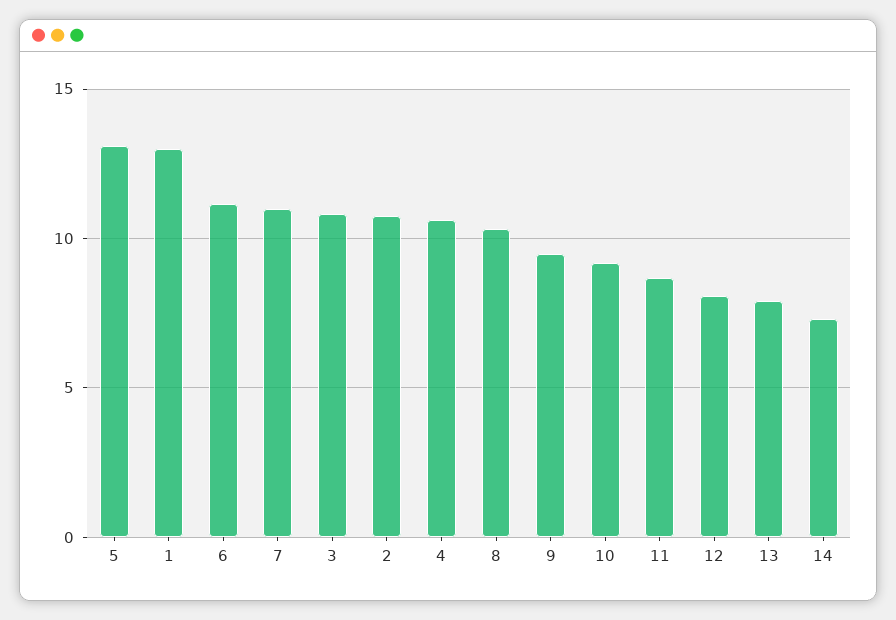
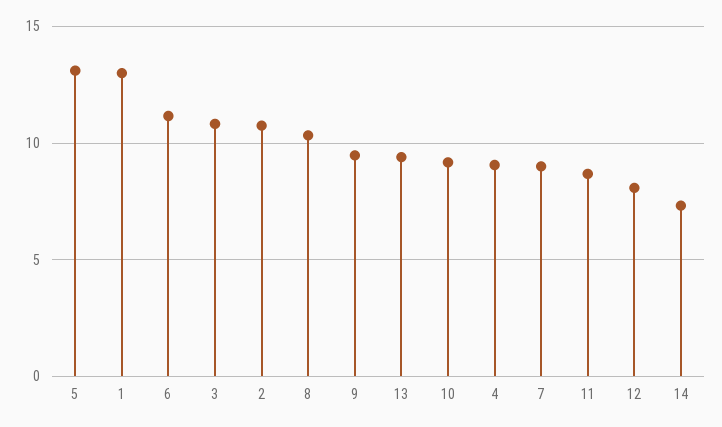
7: 11 -> 9
4: 10.5 -> 9
13: 8 -> 9.5

